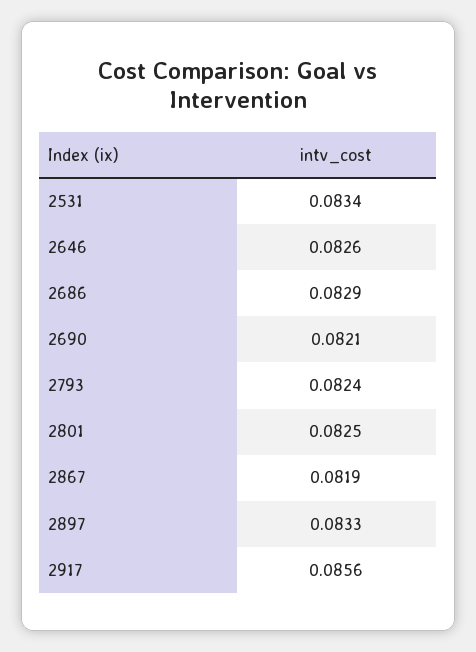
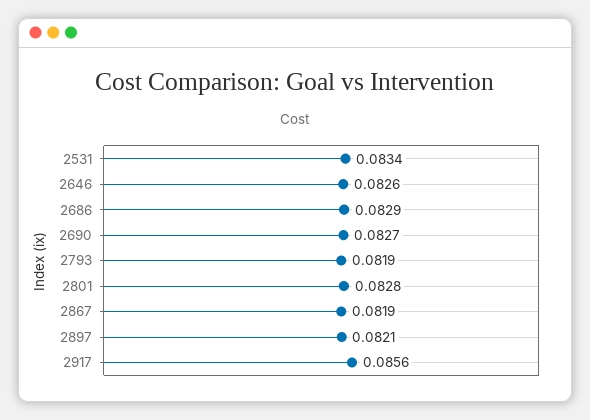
2690: 0.0821 -> 0.0827
2793: 0.0824 -> 0.0819
2801: 0.0825 -> 0.0828
2897: 0.0833 -> 0.0821

